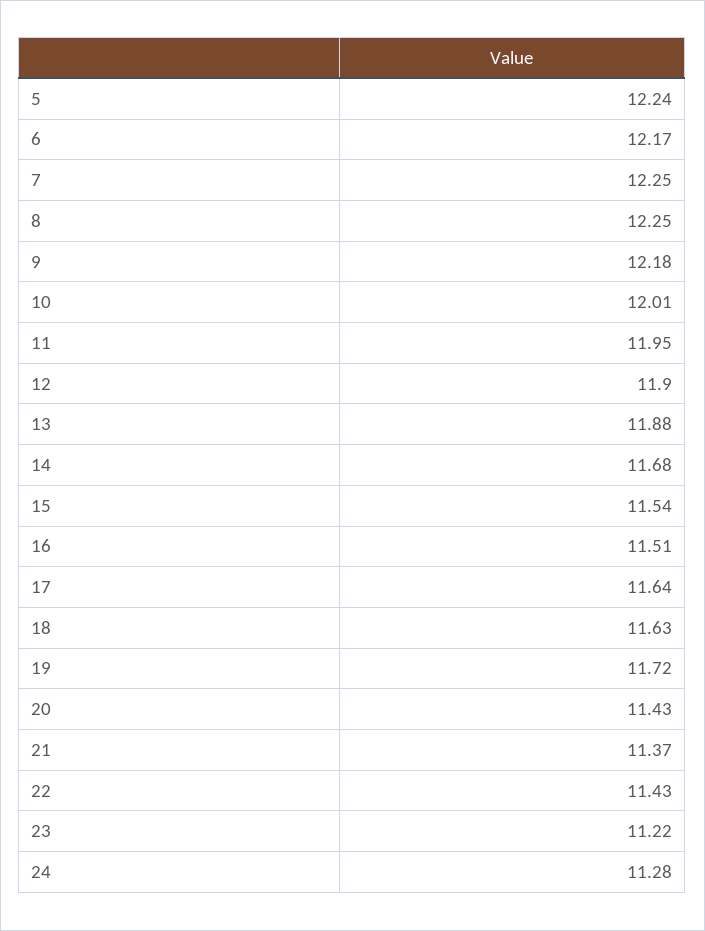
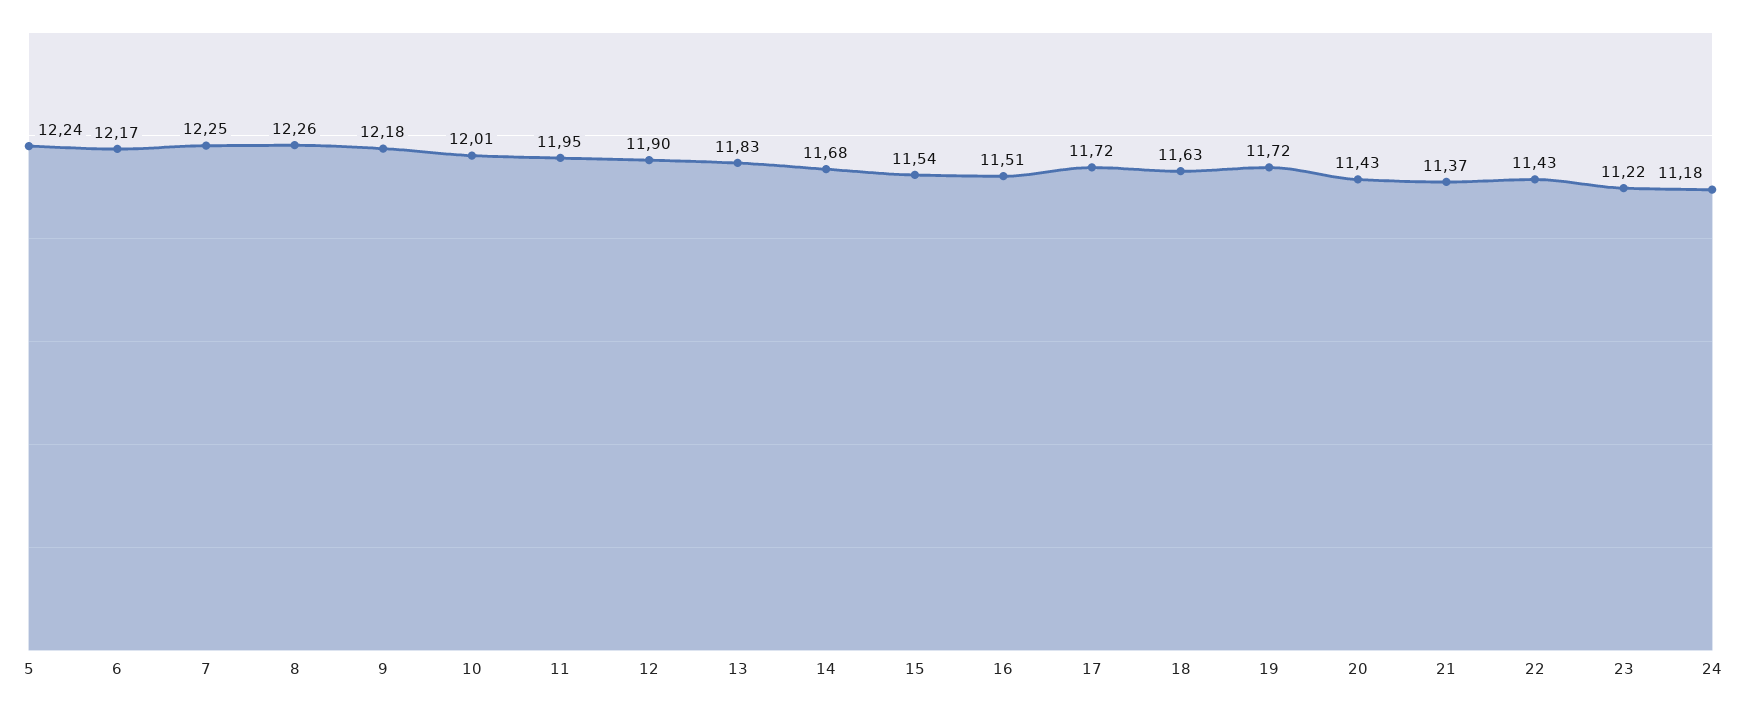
8: 12.25 -> 12.26
13: 11.88 -> 11.83
17: 11.64 -> 11.72
24: 11.28 -> 11.18

